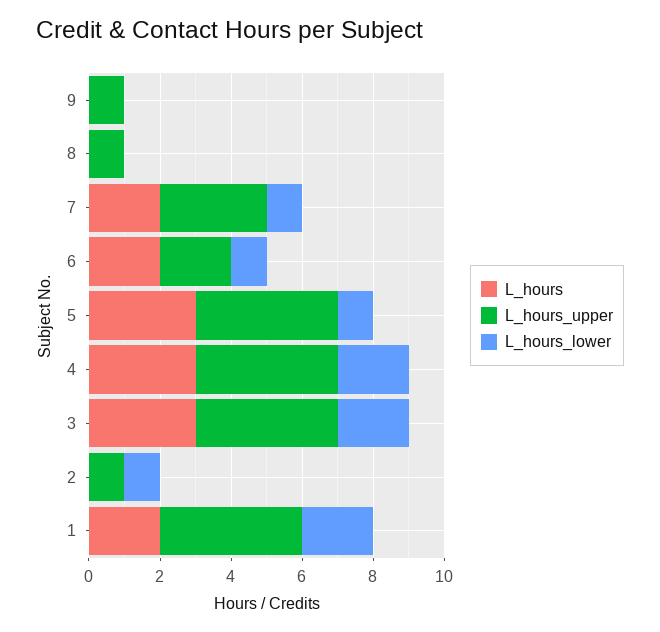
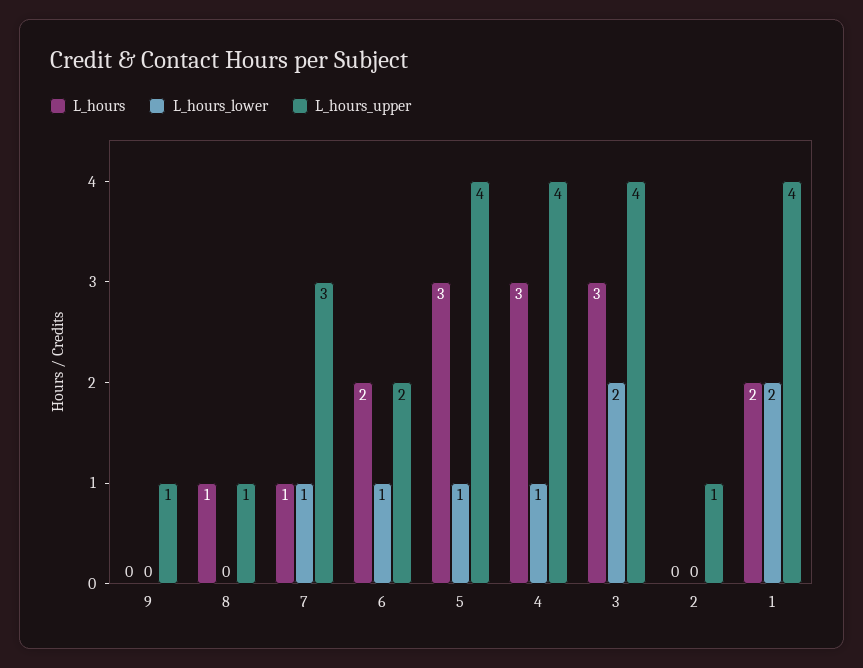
L_hours, 8: 0 -> 1
L_hours, 7: 2 -> 1
L_hours_lower, 4: 2 -> 1
L_hours_lower, 2: 1 -> 0

